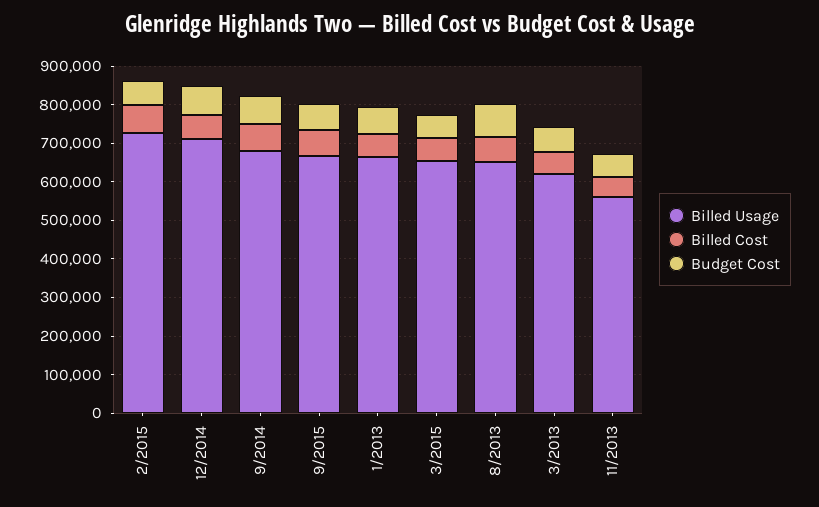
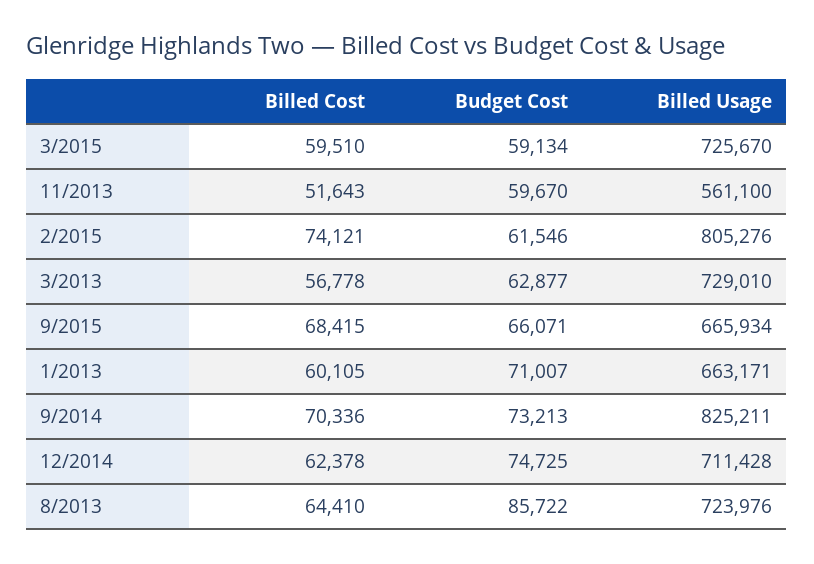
Billed Usage, 2/2015: 725000 -> 805276
Billed Usage, 9/2014: 675000 -> 825211
Billed Usage, 3/2015: 650000 -> 725670
Billed Usage, 8/2013: 650000 -> 723976
Billed Usage, 3/2013: 625000 -> 729010

